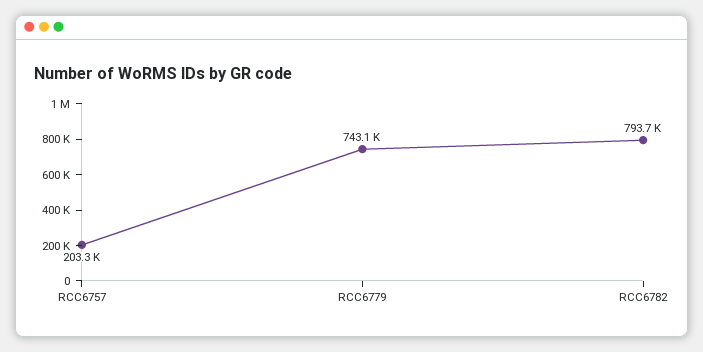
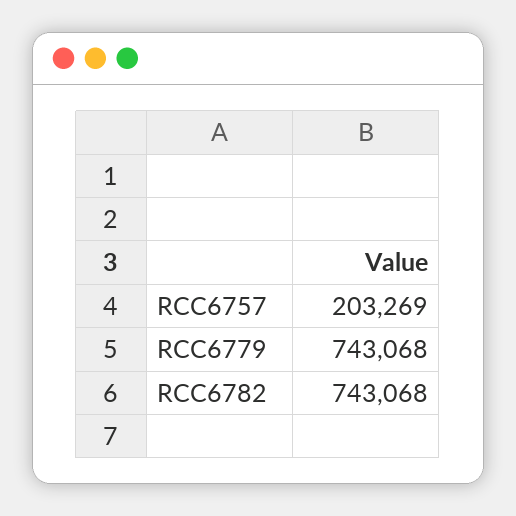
RCC6782: 793700 -> 743068

